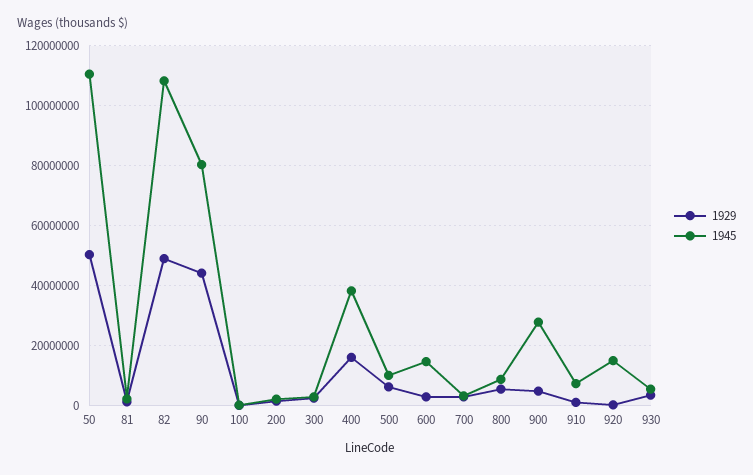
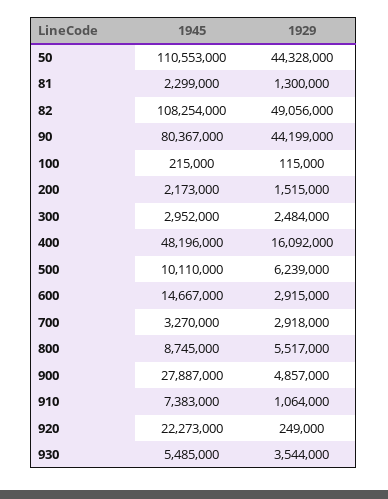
1929, 50: 50000000 -> 44328000
1945, 400: 37500000 -> 48196000
1945, 920: 15000000 -> 22273000

